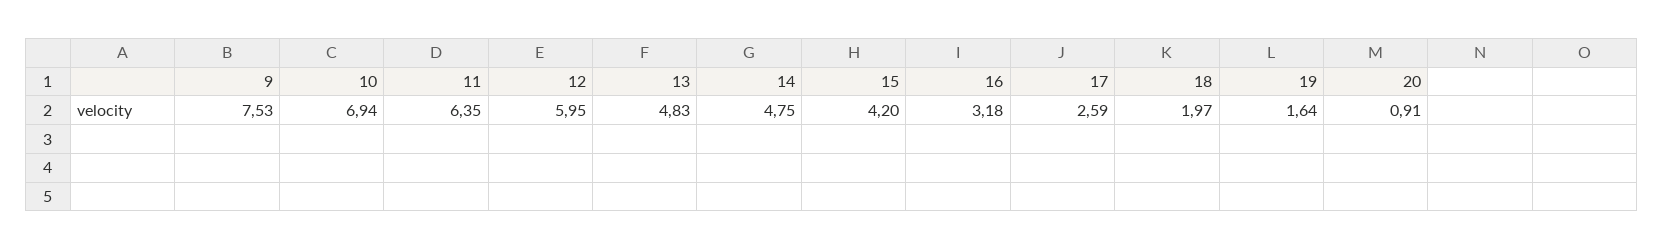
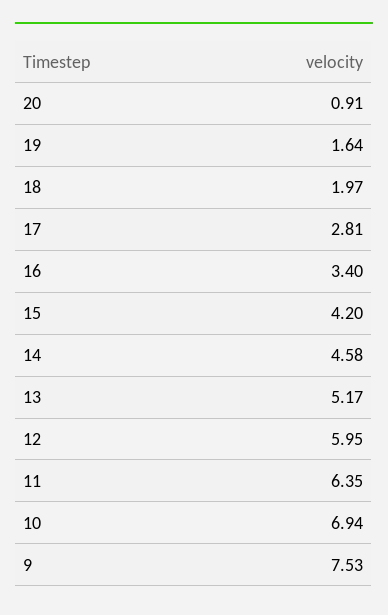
13: 4.83 -> 5.17
14: 4.75 -> 4.58
16: 3.18 -> 3.4
17: 2.59 -> 2.81

